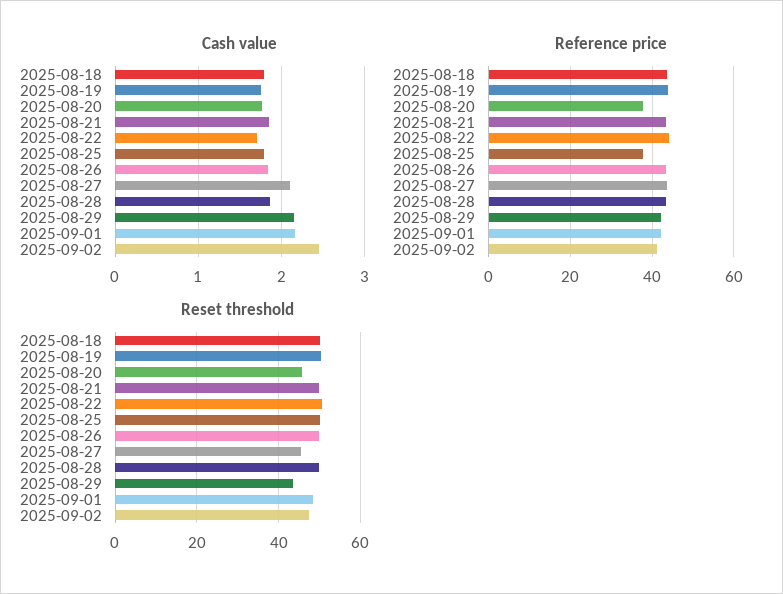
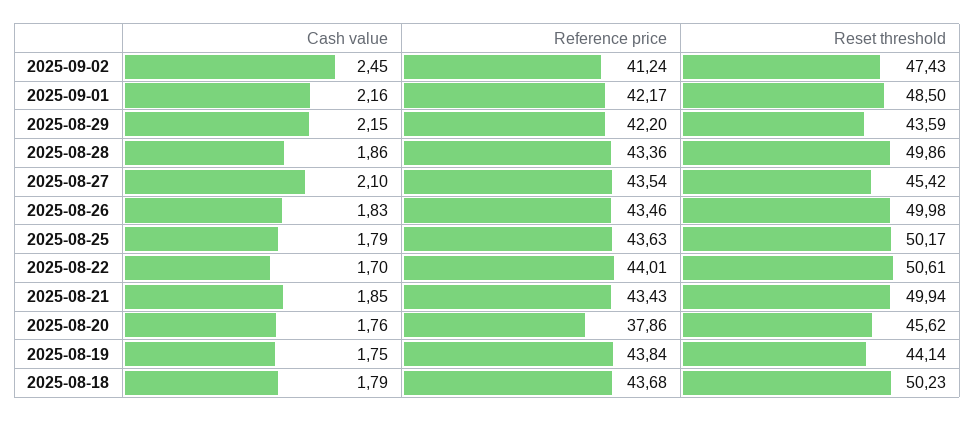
Reference price, 2025-08-25: 38 -> 43.63
Reset threshold, 2025-08-19: 50 -> 44.14

